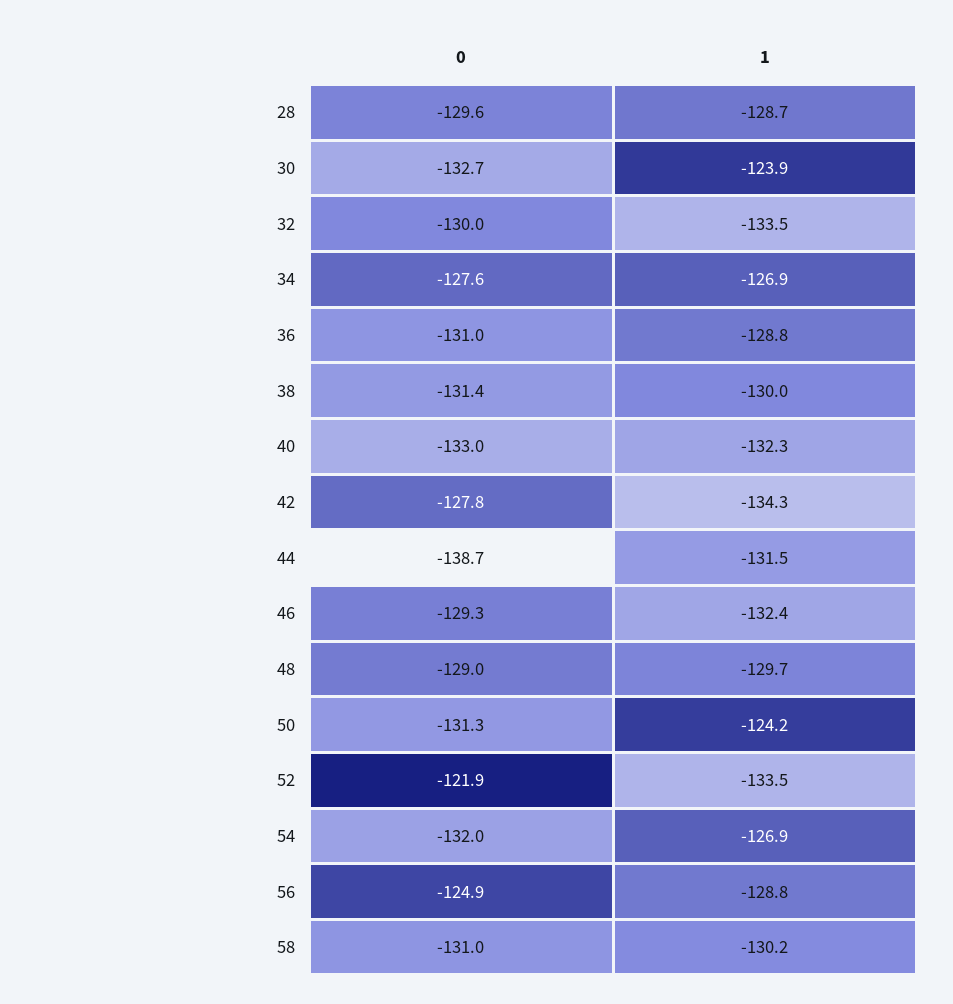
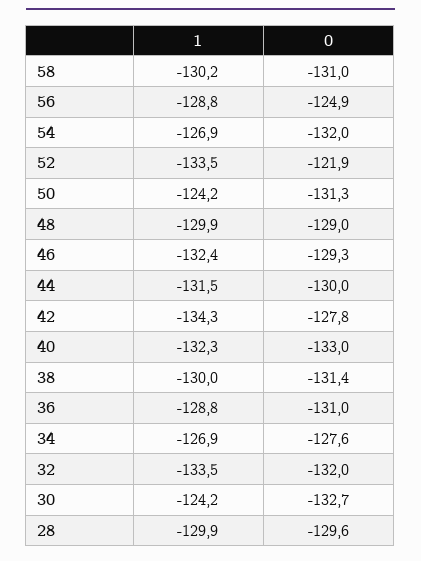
1, 28: -128.7 -> -129.9
1, 30: -123.9 -> -124.2
0, 32: -130 -> -132
0, 44: -138.7 -> -130
1, 48: -129.7 -> -129.9

